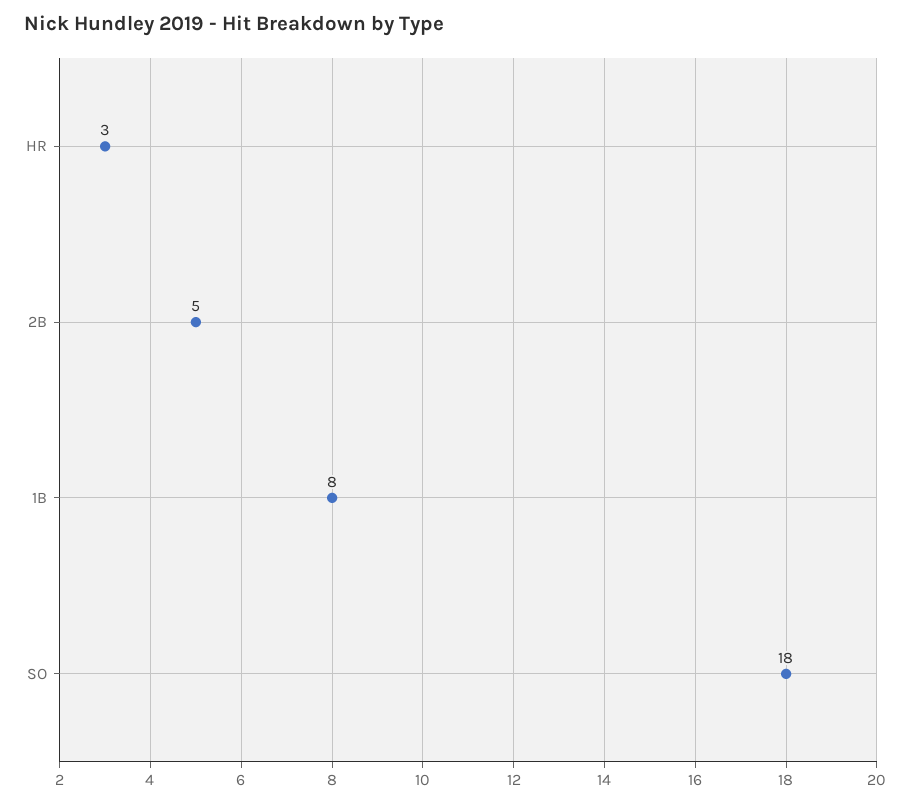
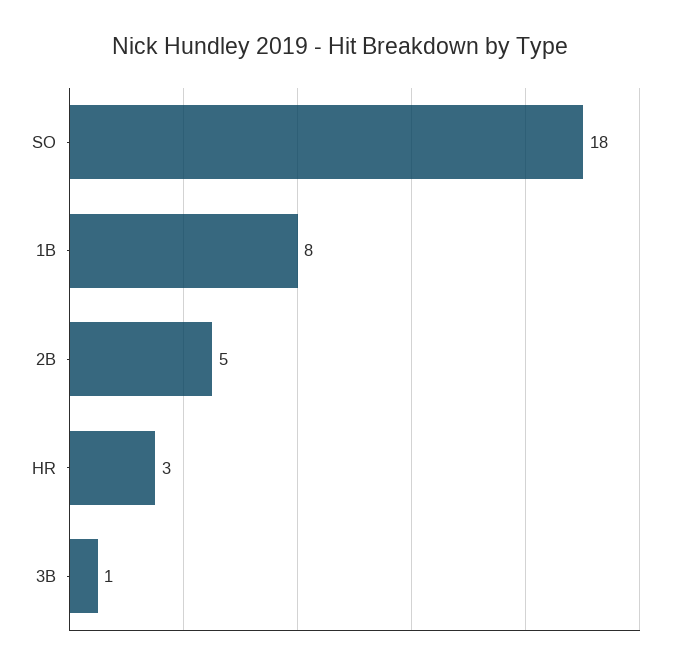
3B: none -> 1

